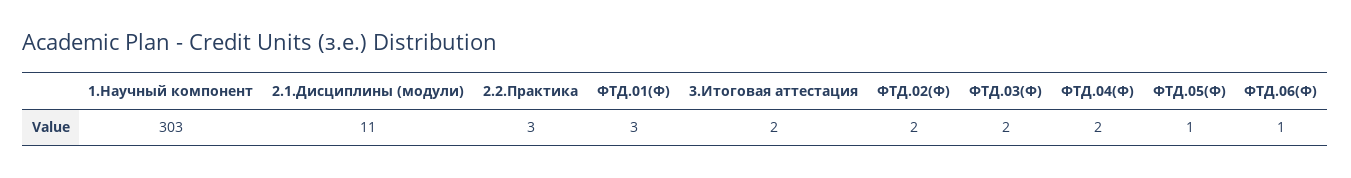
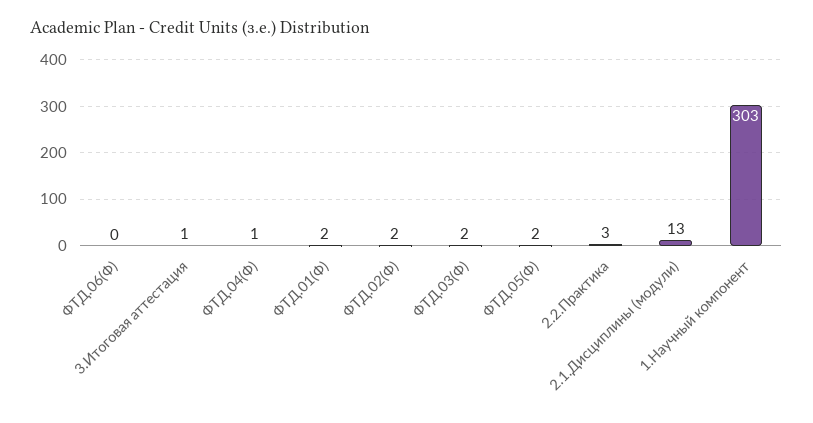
2.1.Дисциплины (модули): 11 -> 13
ФТД.01(Ф): 3 -> 2
3.Итоговая аттестация: 2 -> 1
ФТД.04(Ф): 2 -> 1
ФТД.05(Ф): 1 -> 2
ФТД.06(Ф): 1 -> 0

